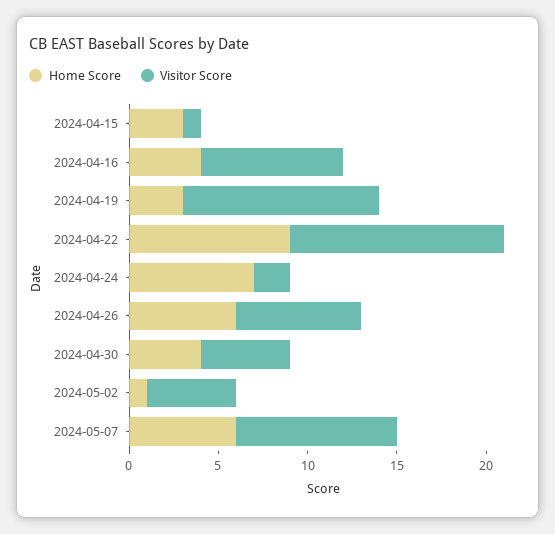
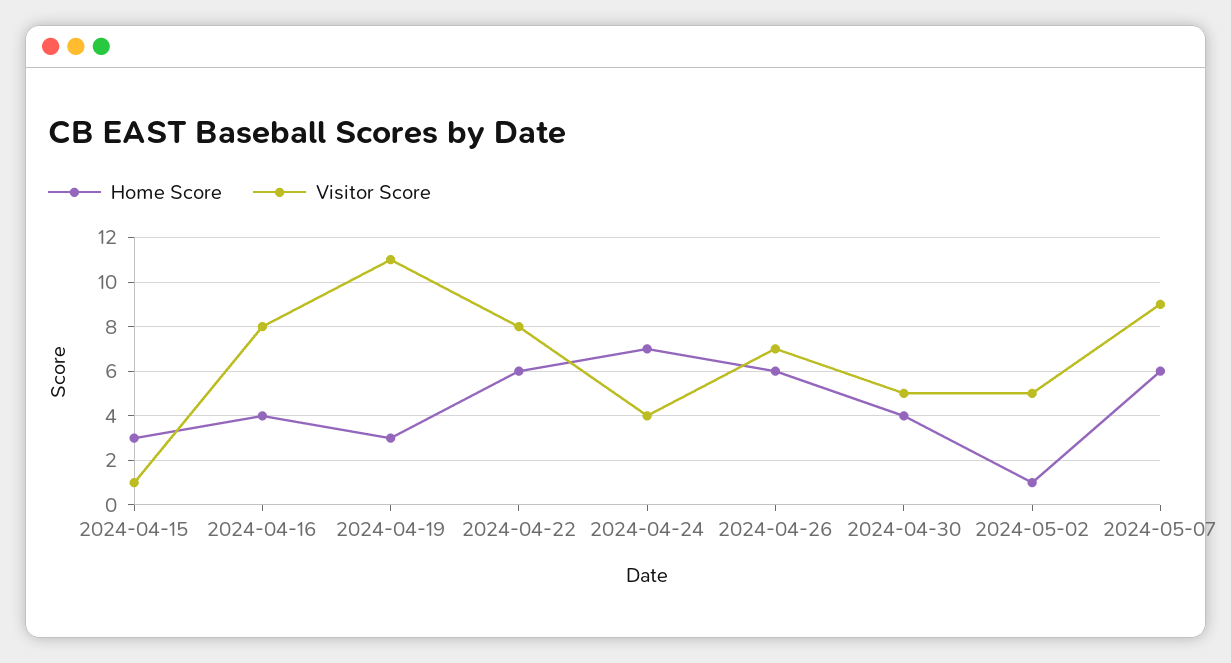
Home Score, 2024-04-22: 9 -> 6
Visitor Score, 2024-04-22: 12 -> 8
Visitor Score, 2024-04-24: 2 -> 4

